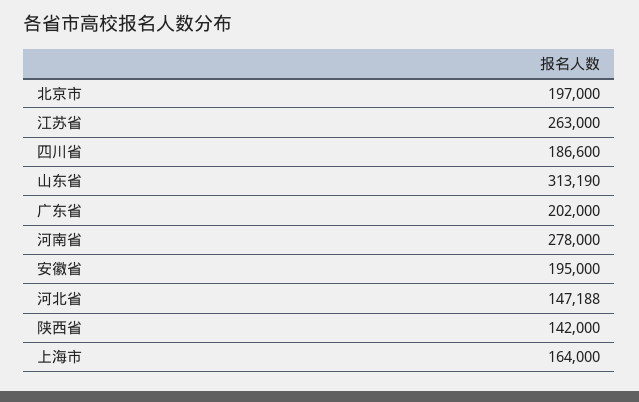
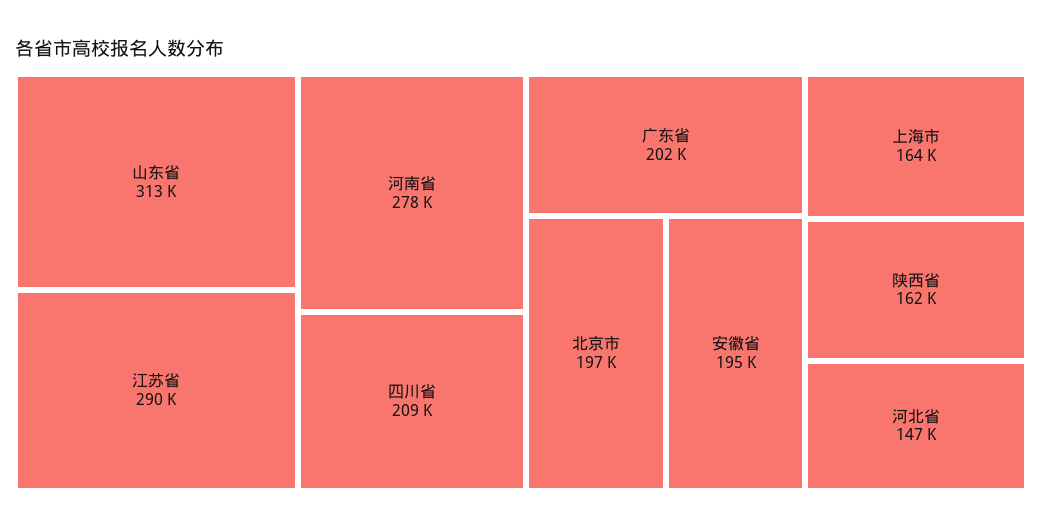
江苏省: 263000 -> 290000
四川省: 186600 -> 209000
陕西省: 142000 -> 162000

